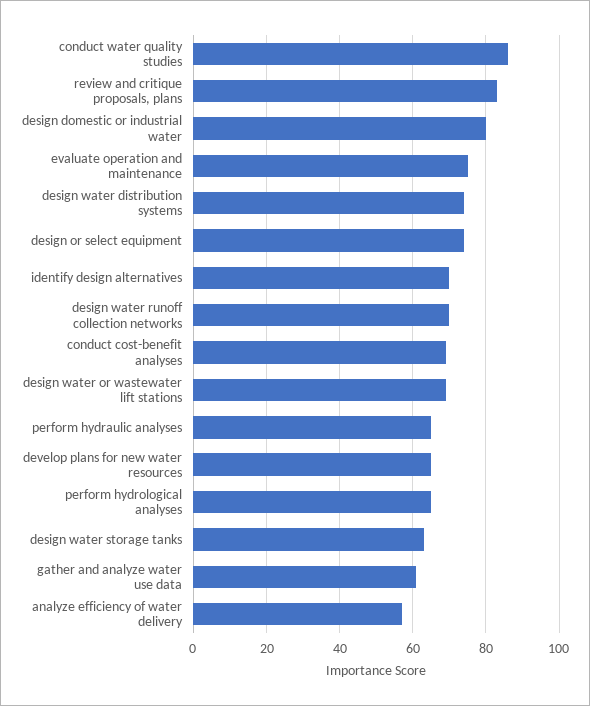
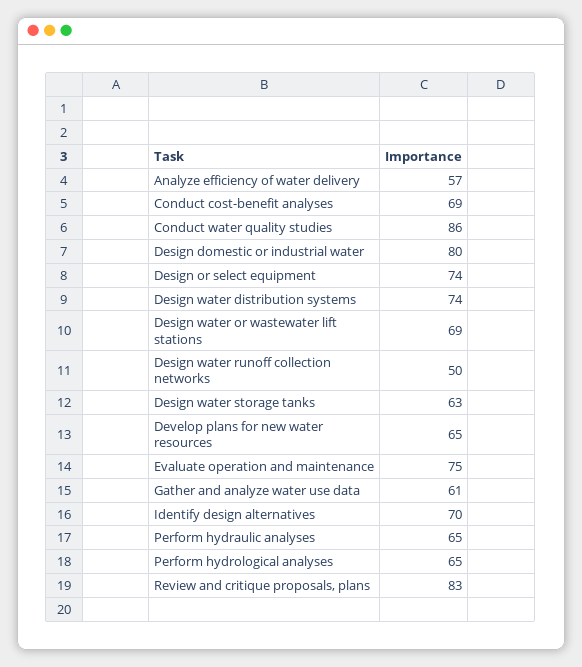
design water runoff collection networks: 70 -> 50

